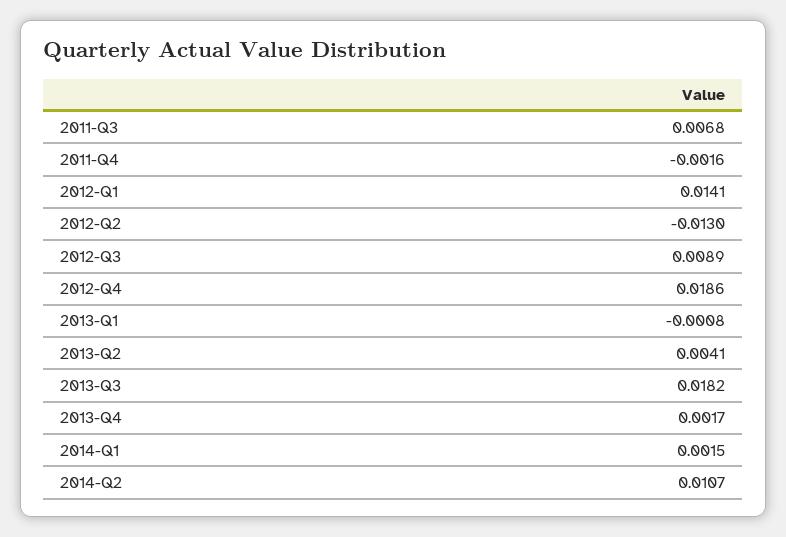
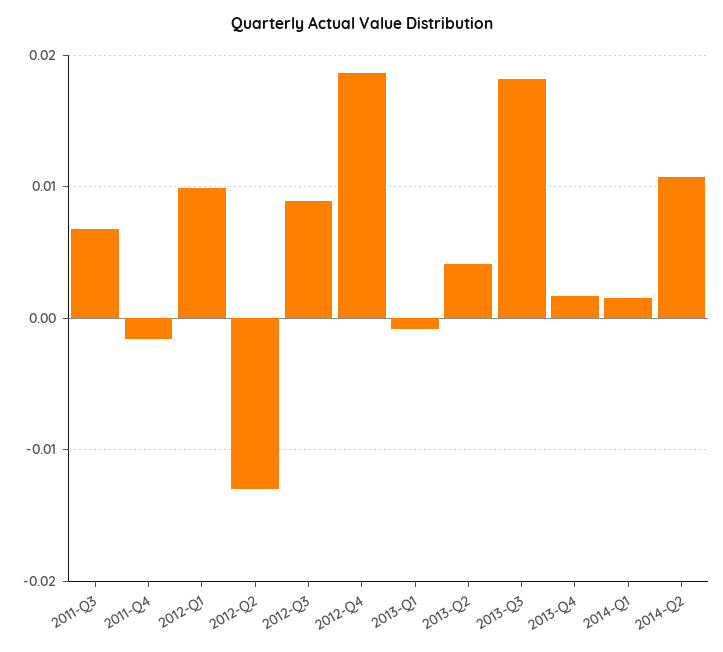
2012-Q1: 0.0141 -> 0.01

